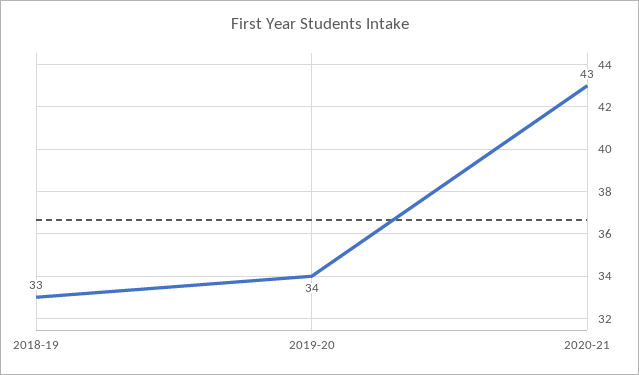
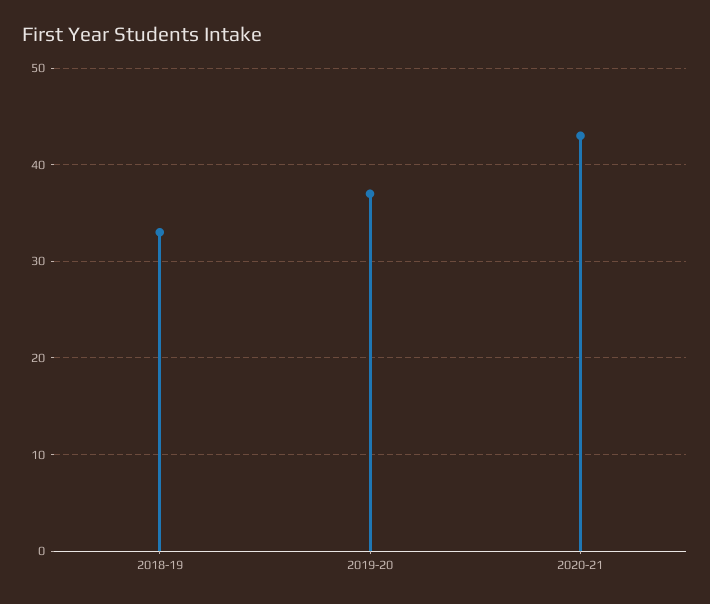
2019-20: 34 -> 37

